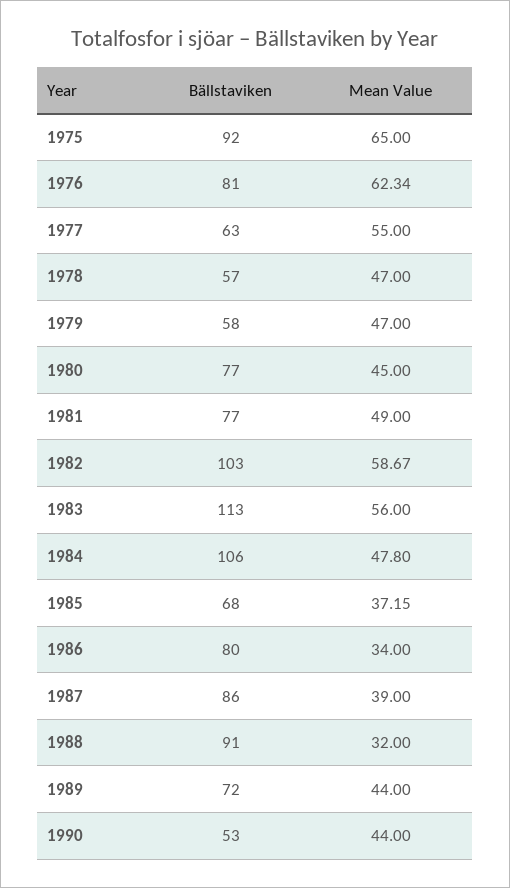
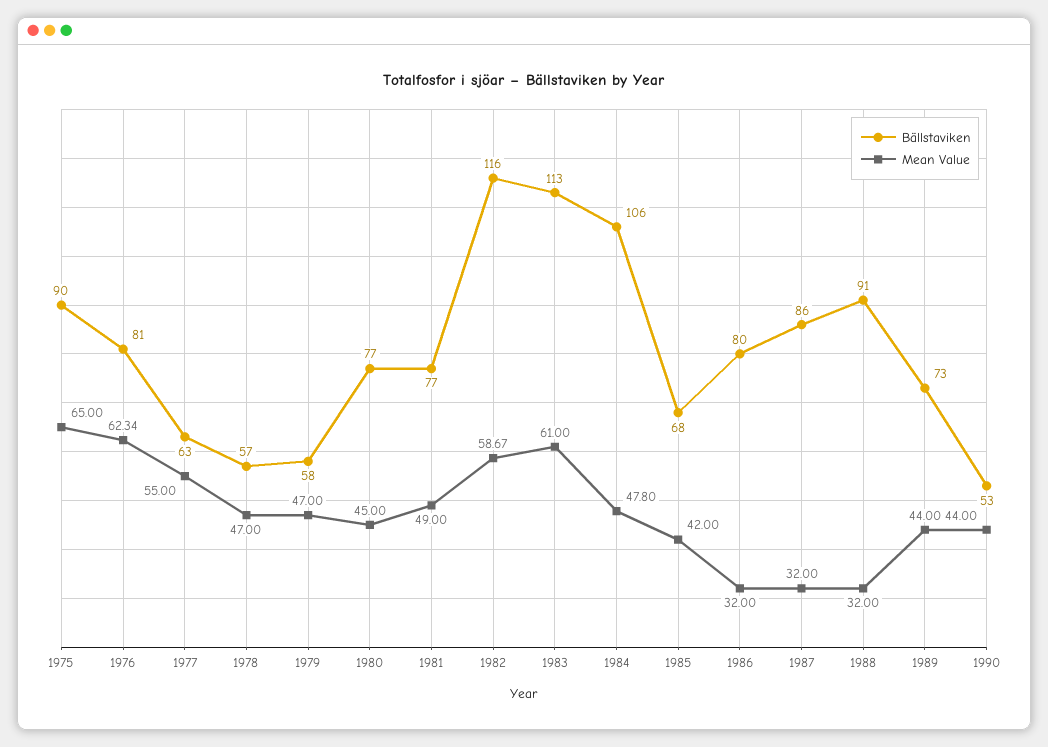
Bällstaviken, 1975: 92 -> 90
Bällstaviken, 1982: 103 -> 116
Mean Value, 1983: 56 -> 61
Mean Value, 1985: 37.15 -> 42
Mean Value, 1986: 34 -> 32
Mean Value, 1987: 39 -> 32
Bällstaviken, 1989: 72 -> 73

